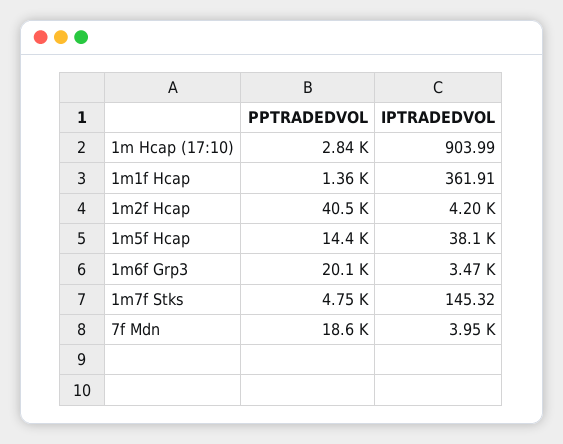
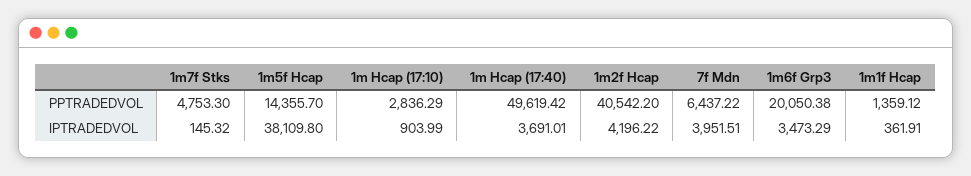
PPTRADEDVOL, 7f Mdn: 18600 -> 6437.22
PPTRADEDVOL, 1m Hcap (17:40): none -> 49619.42
IPTRADEDVOL, 1m Hcap (17:40): none -> 3691.01

